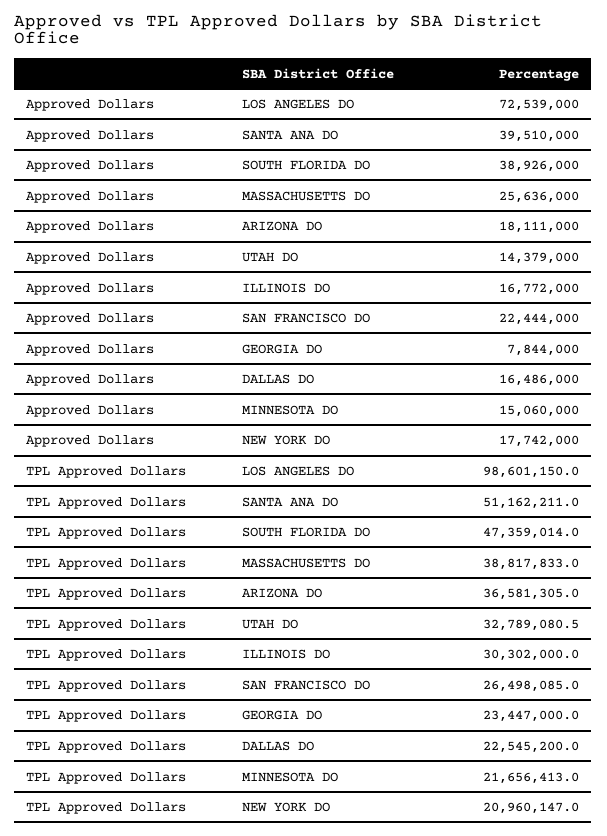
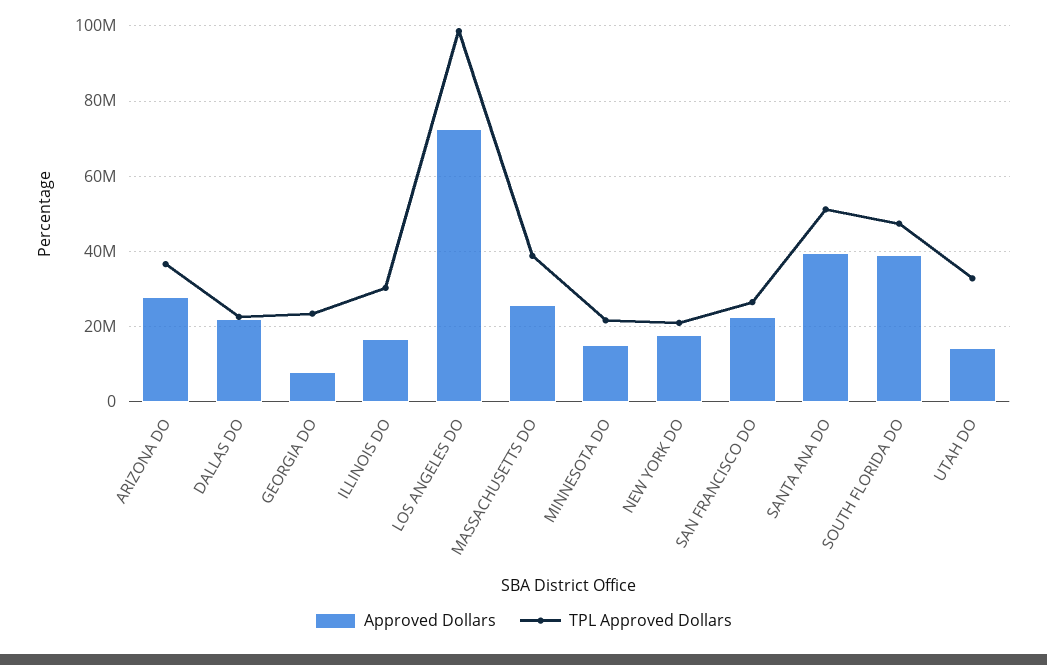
Approved Dollars, ARIZONA DO: 18111000 -> 28000000
Approved Dollars, DALLAS DO: 16486000 -> 22000000

